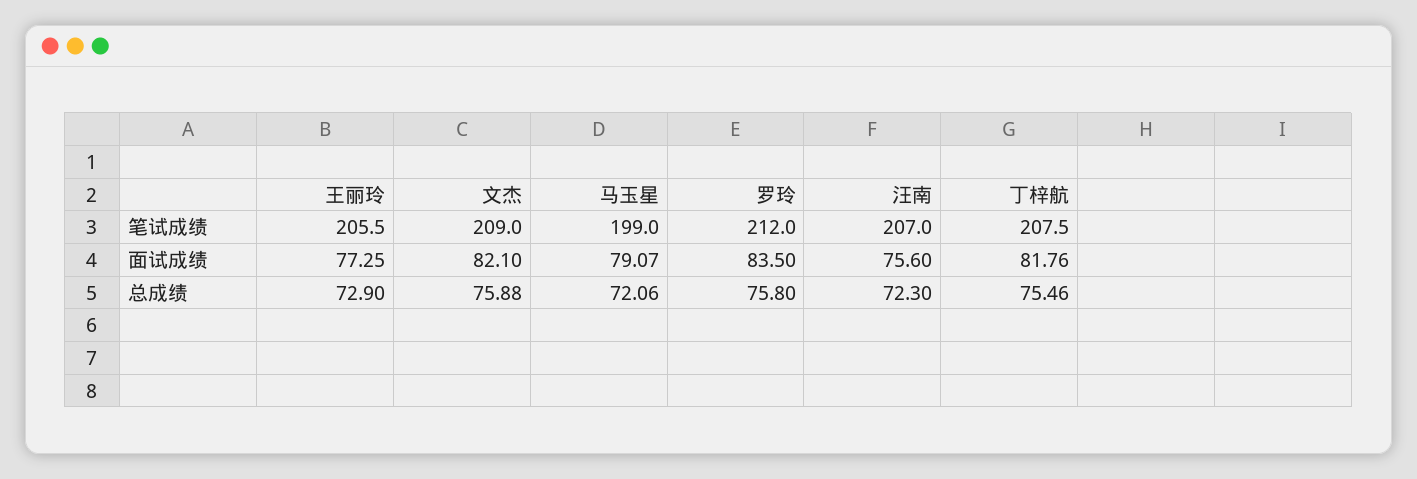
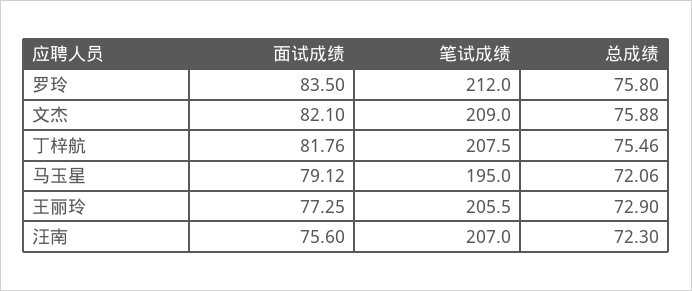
马玉星, 笔试成绩: 199 -> 195
马玉星, 面试成绩: 79.07 -> 79.12

